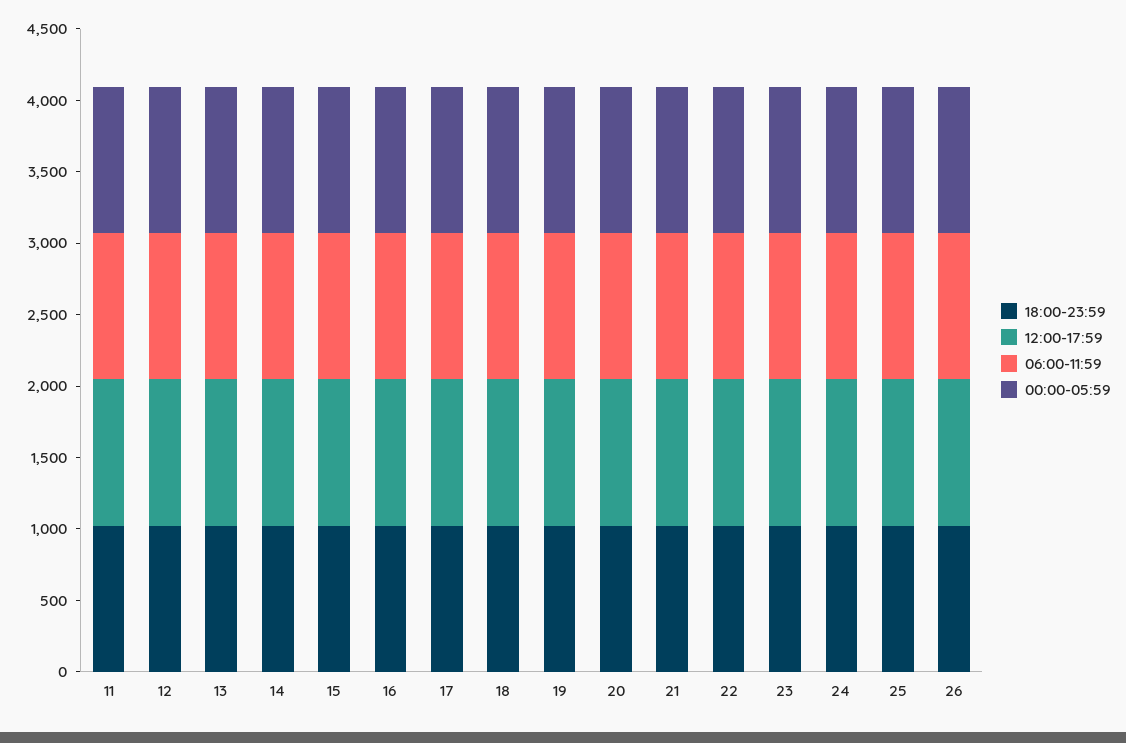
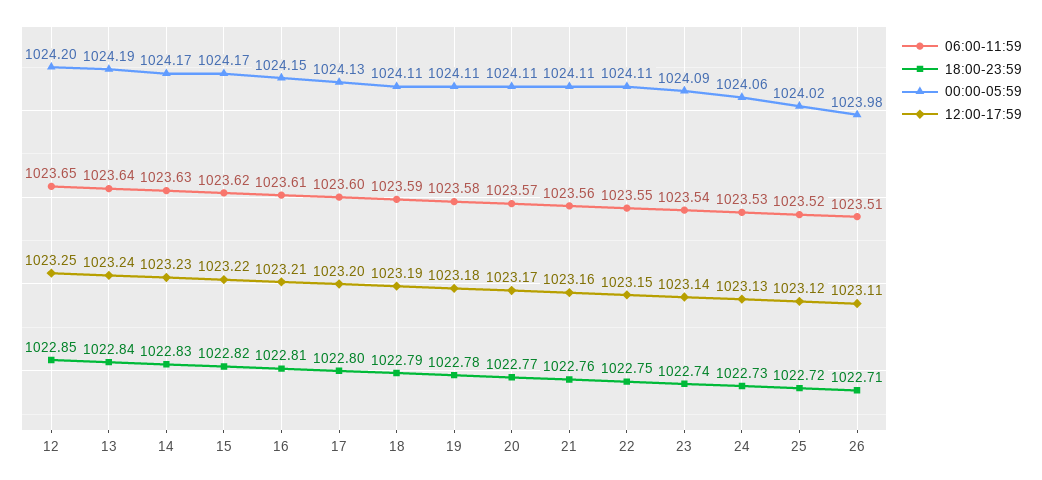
18:00-23:59, 11: 1000 -> none
12:00-17:59, 11: 1000 -> none
06:00-11:59, 11: 1000 -> none
00:00-05:59, 11: 1000 -> none

